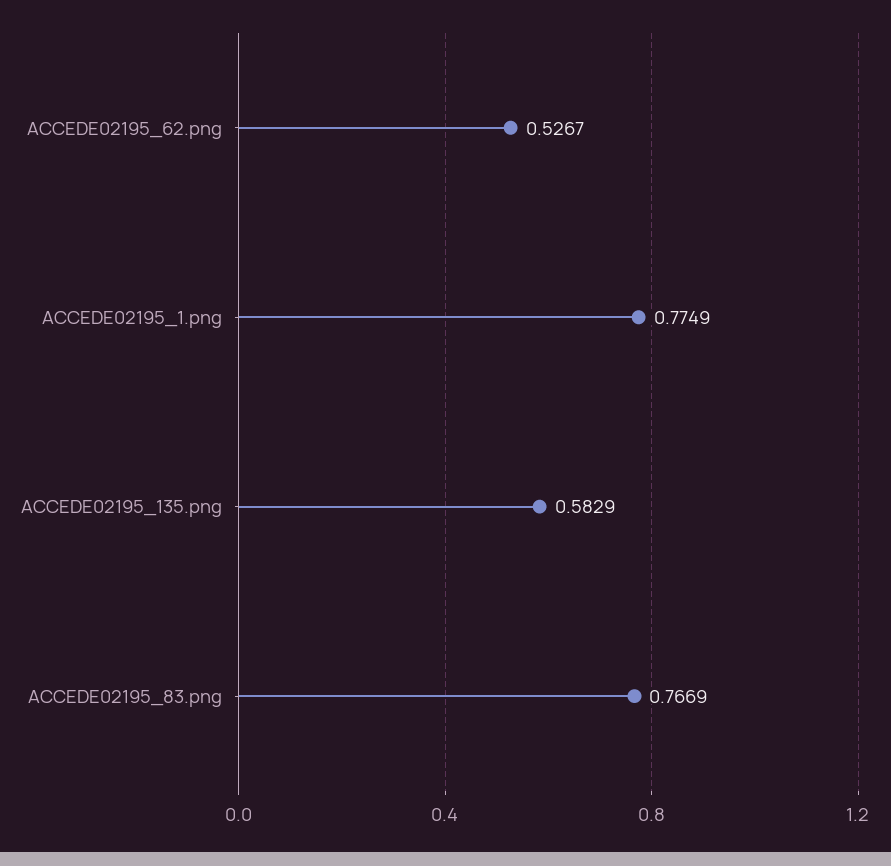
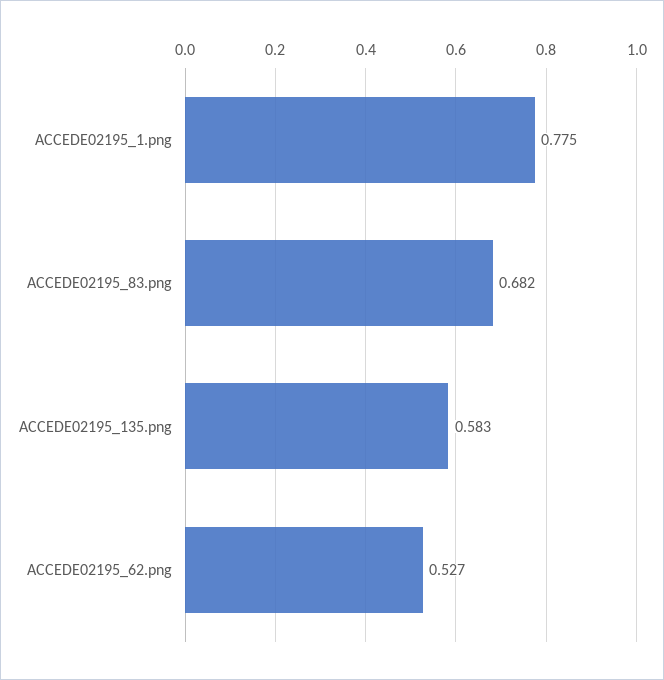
ACCEDE02195_83.png: 0.7669 -> 0.682

